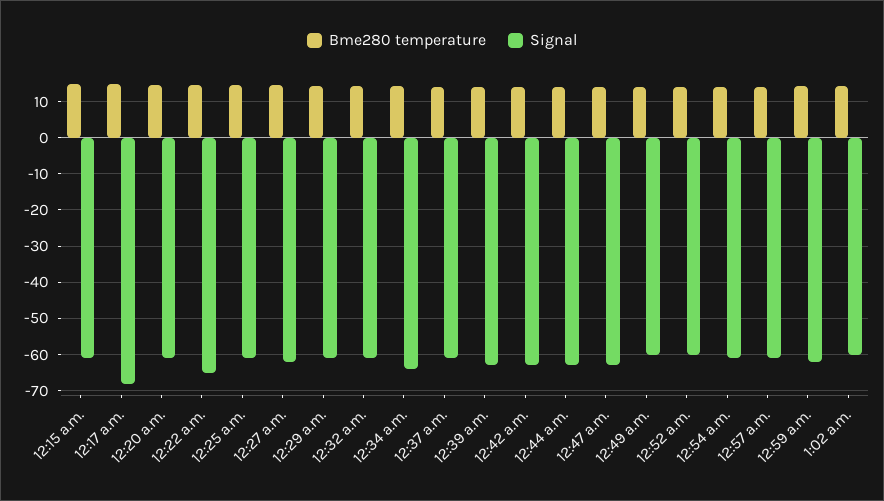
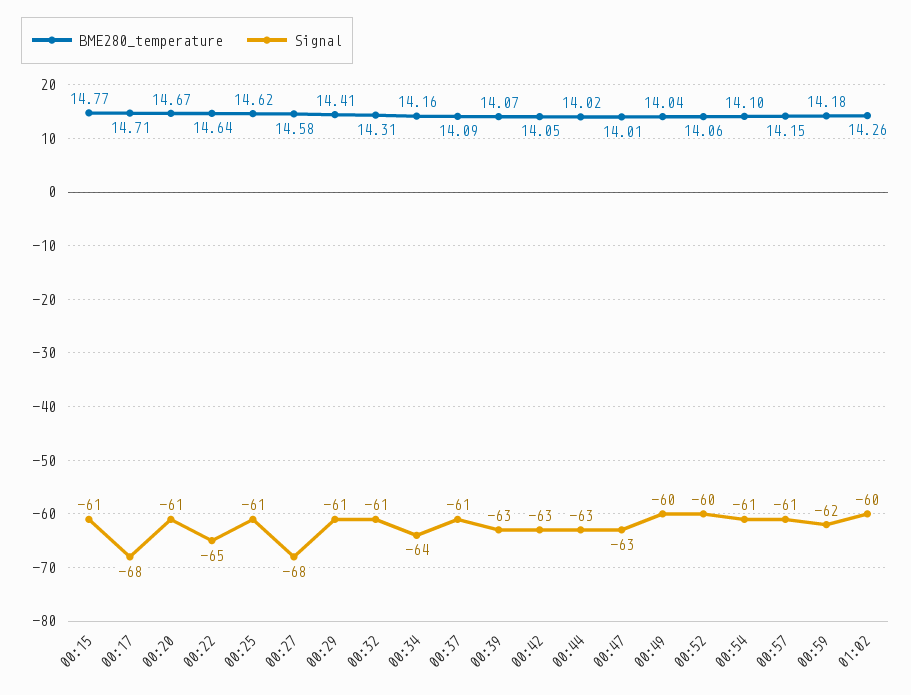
Signal, 12:27 a.m.: -62 -> -68

